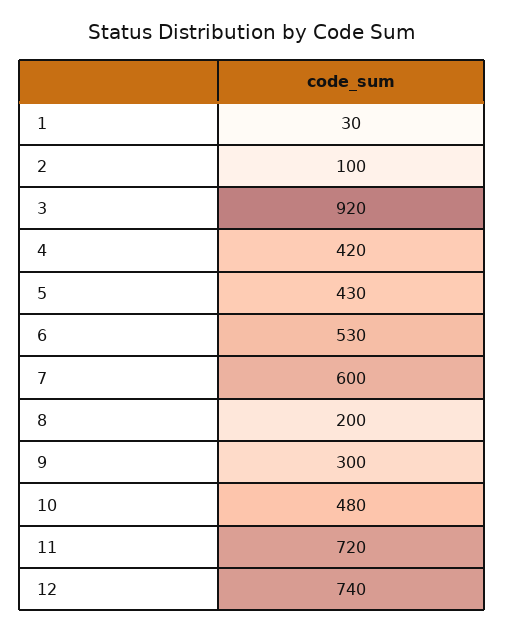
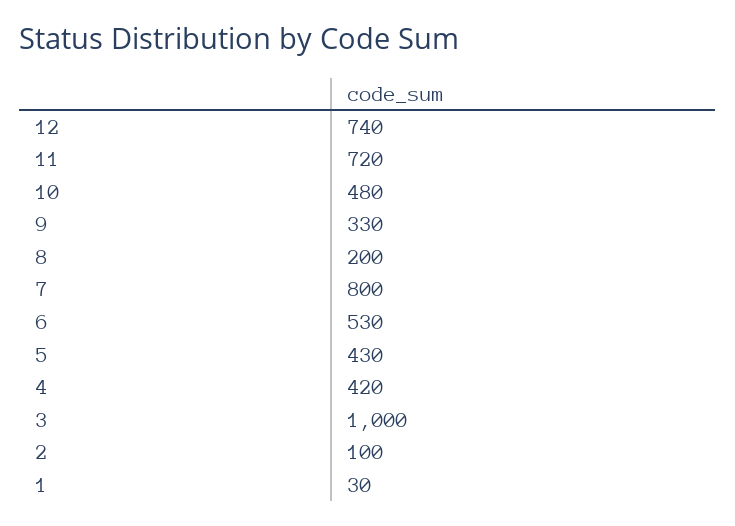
3: 920 -> 1000
7: 600 -> 800
9: 300 -> 330

